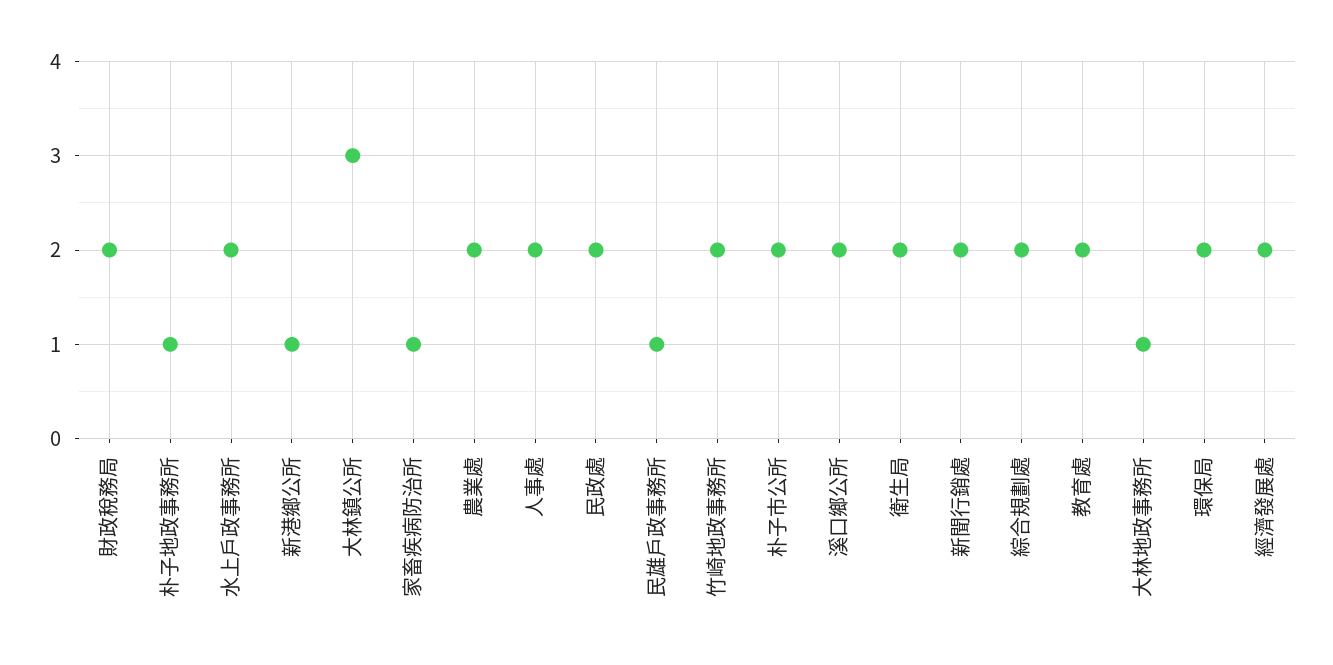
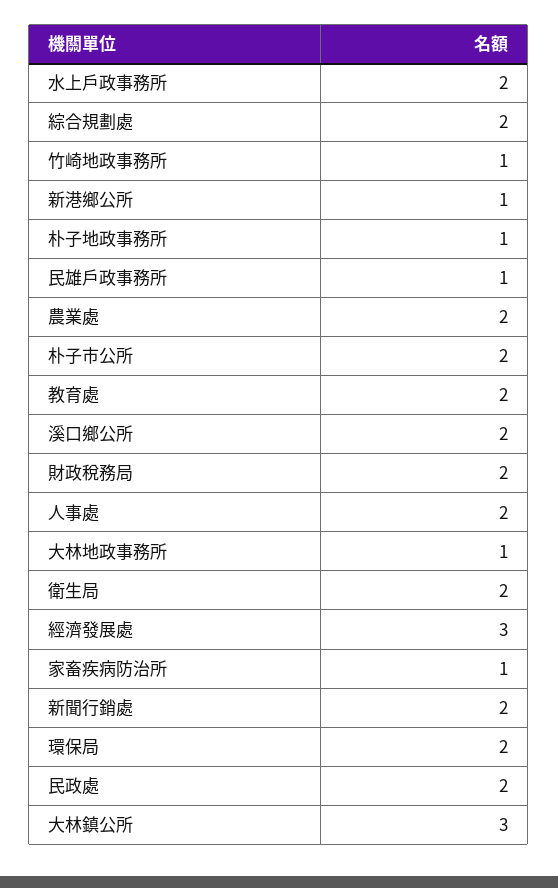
竹崎地政事務所: 2 -> 1
經濟發展處: 2 -> 3

